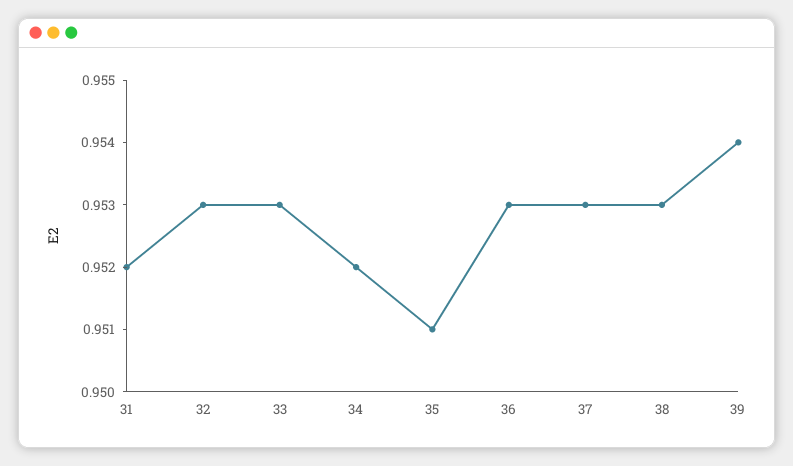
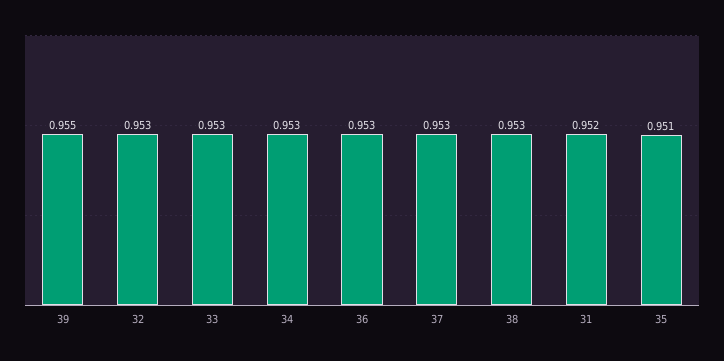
34: 0.952 -> 0.953
39: 0.954 -> 0.955

